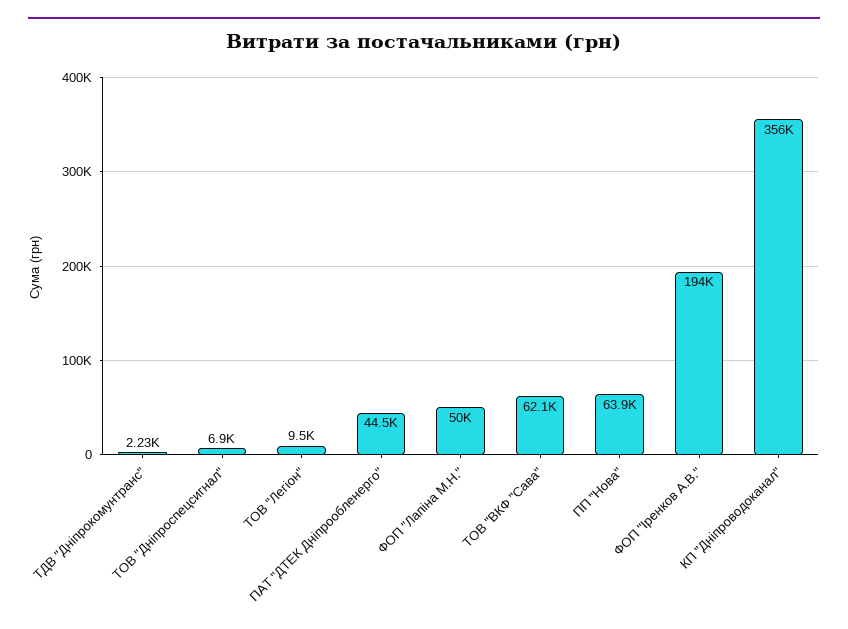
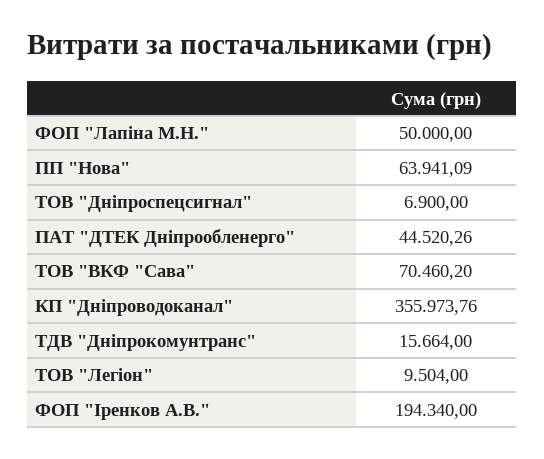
ТДВ "Дніпрокомунтранс": 2230 -> 15664
ТОВ "ВКФ "Сава": 62100 -> 70460.2

